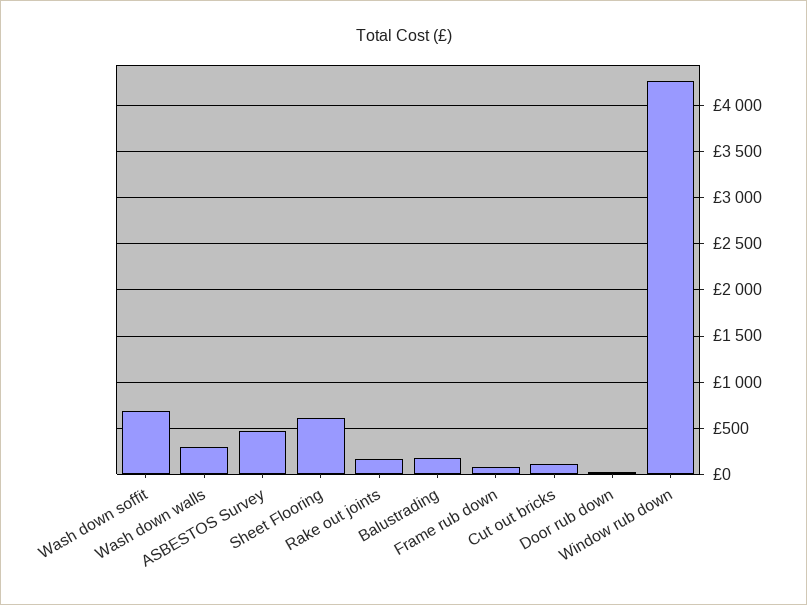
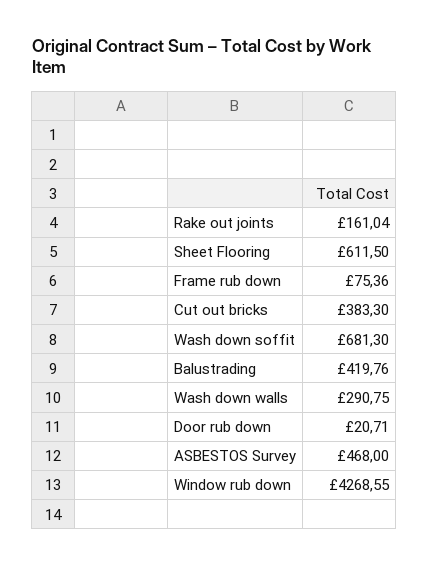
Balustrading: 200 -> 419.76
Cut out bricks: 100 -> 383.3

